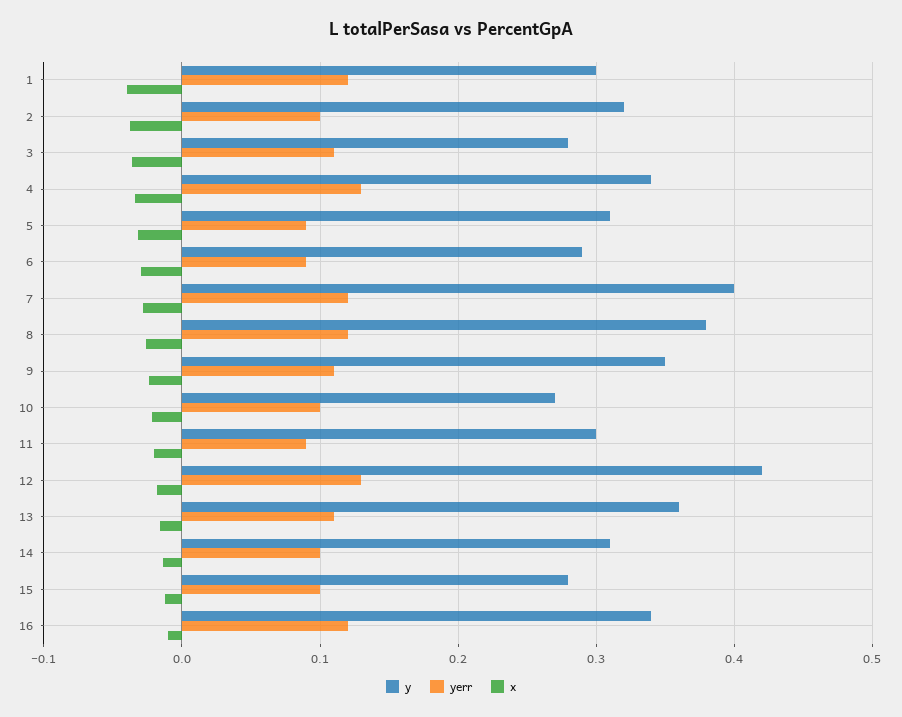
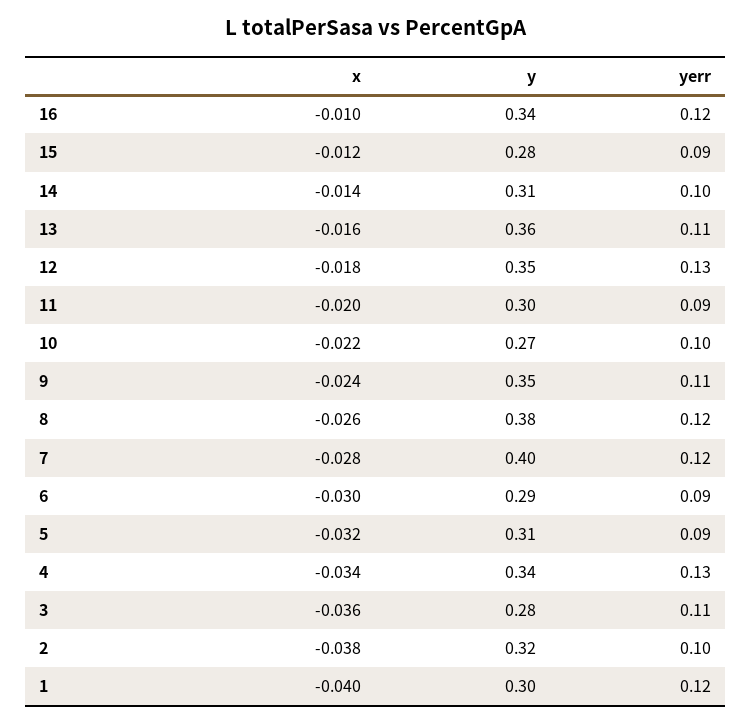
y, 12: 0.42 -> 0.35
yerr, 15: 0.1 -> 0.09

